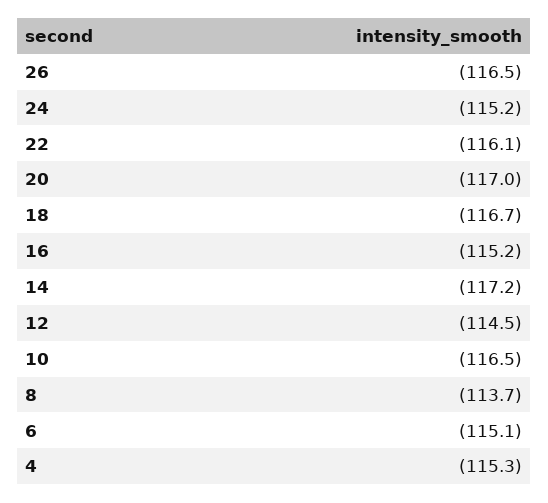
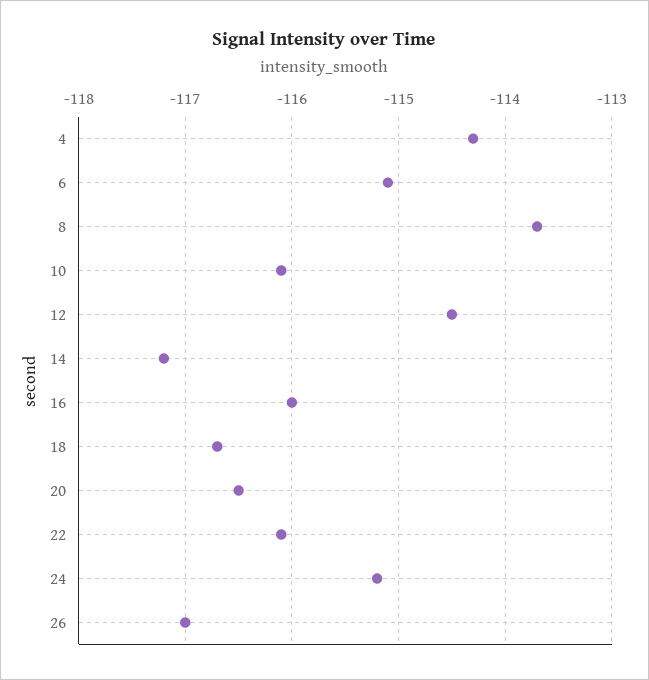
26: -116.5 -> -117
20: -117 -> -116.5
16: -115.2 -> -116
10: -116.5 -> -116.1
4: -115.3 -> -114.3

